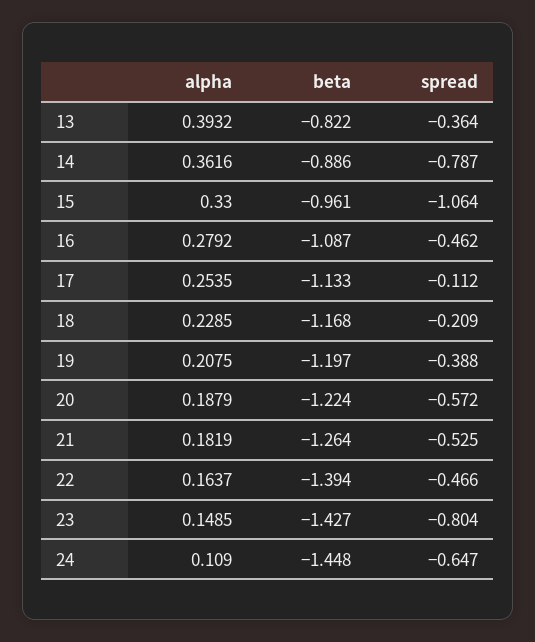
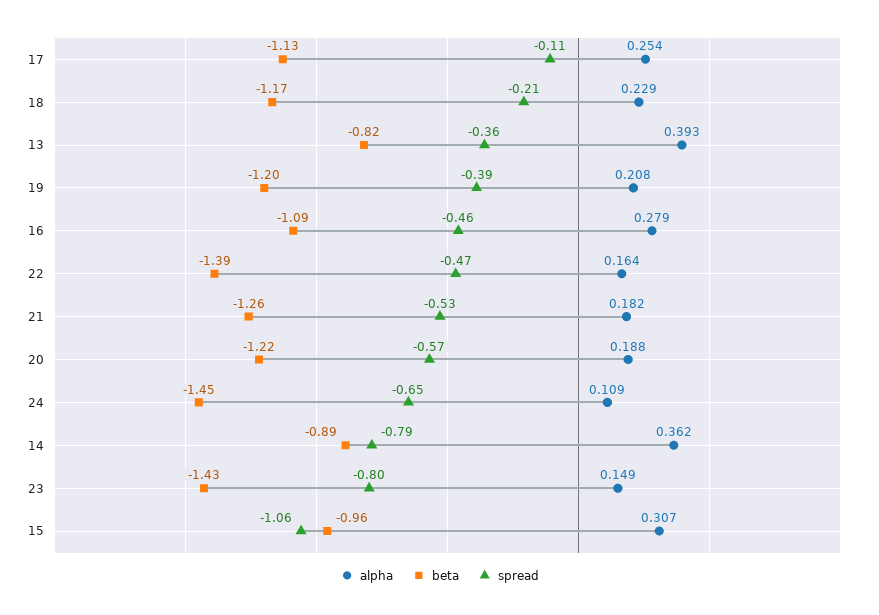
alpha, 15: 0.33 -> 0.307

